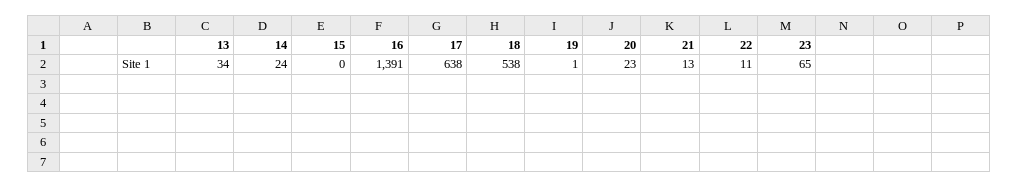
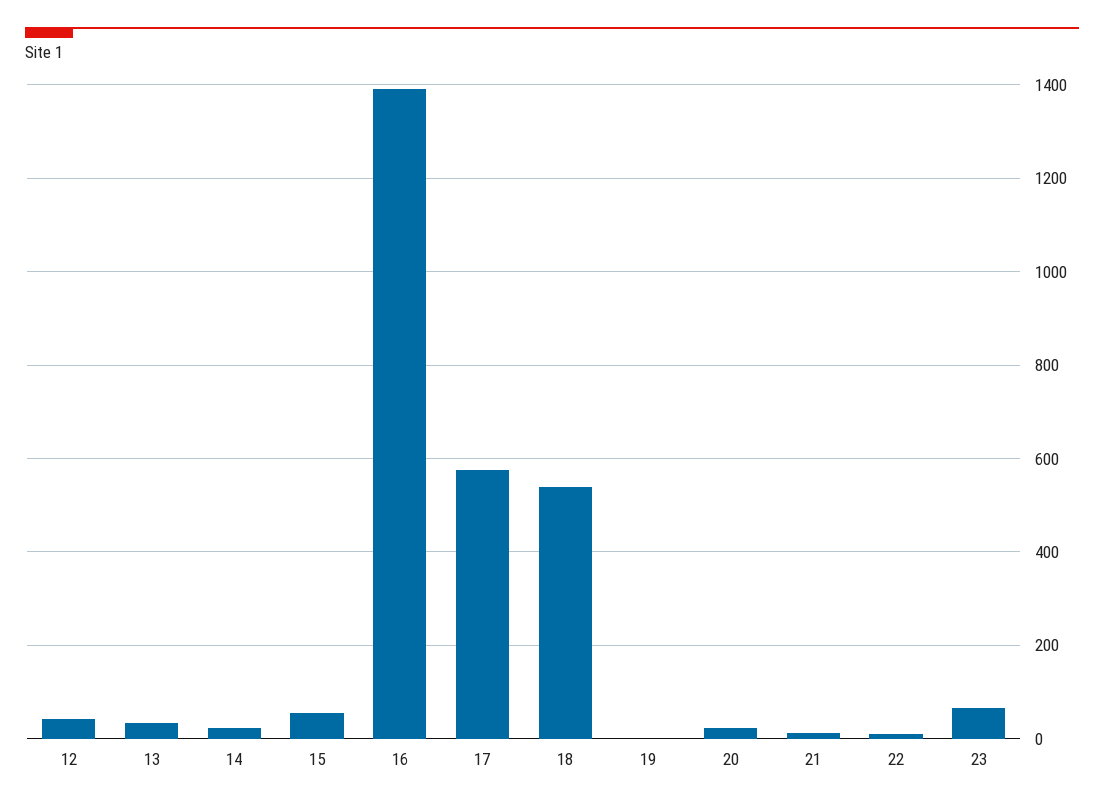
15: 0 -> 60
17: 638 -> 580
12: none -> 40

